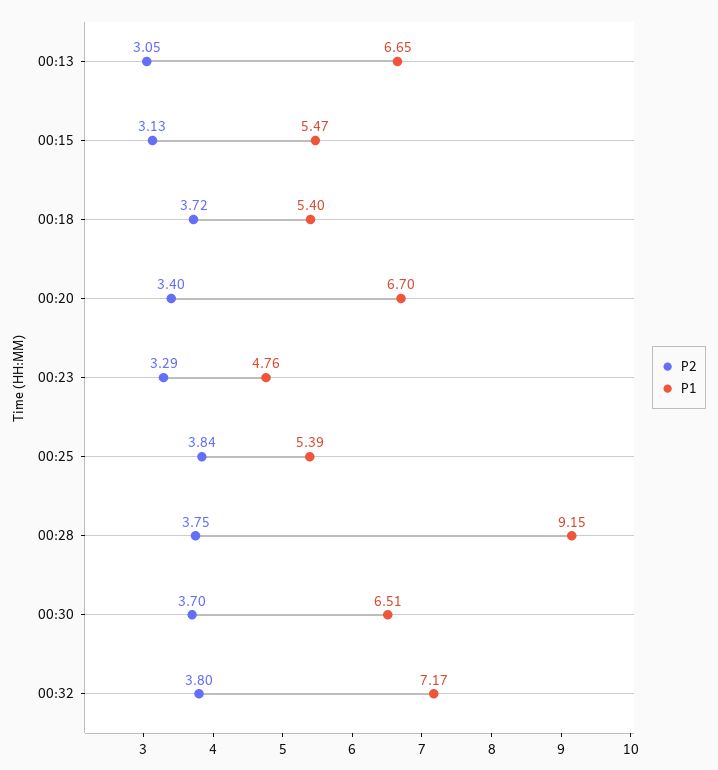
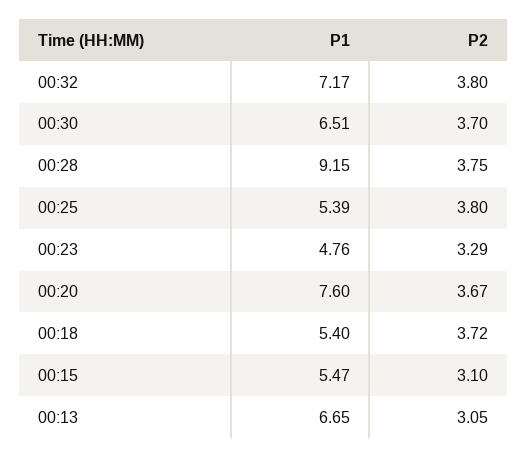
P2, 00:15: 3.13 -> 3.1
P2, 00:20: 3.4 -> 3.67
P1, 00:20: 6.7 -> 7.6
P2, 00:25: 3.84 -> 3.8

